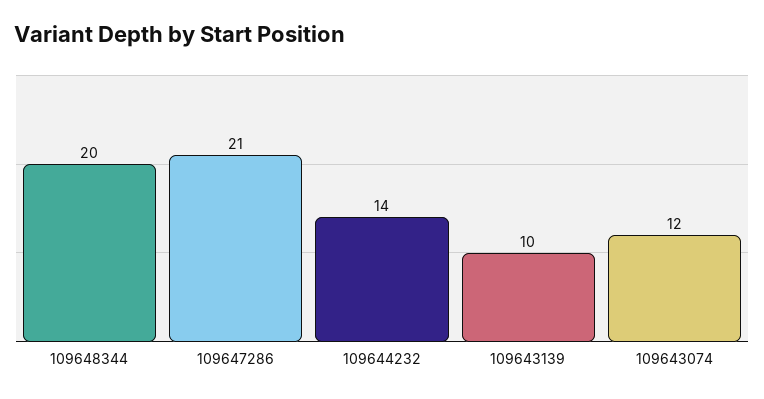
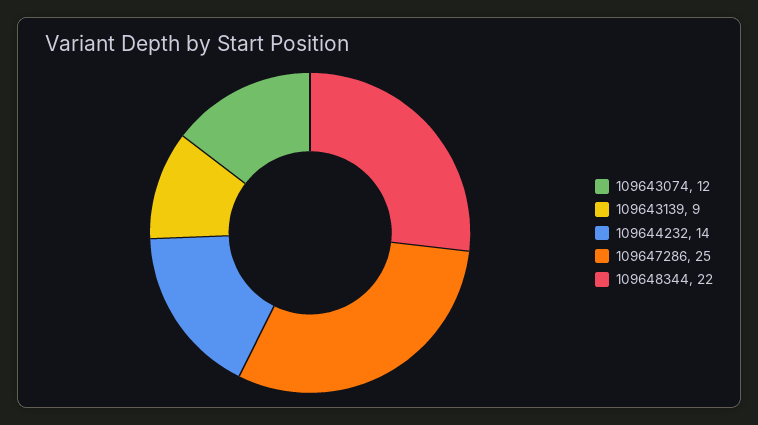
109648344: 20 -> 22
109647286: 21 -> 25
109643139: 10 -> 9

